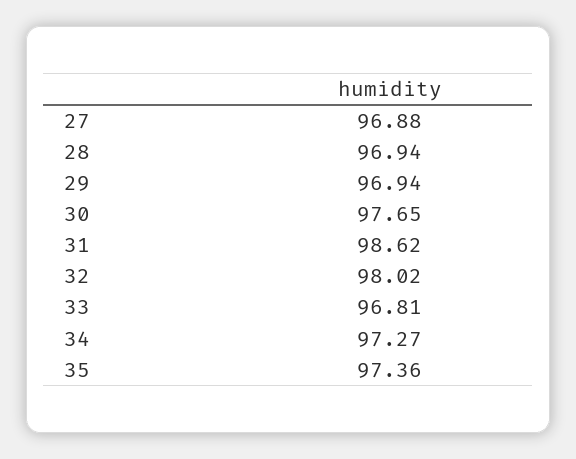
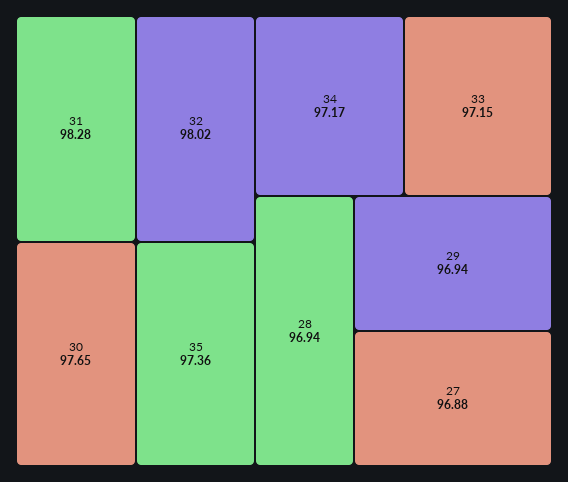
31: 98.62 -> 98.28
33: 96.81 -> 97.15
34: 97.27 -> 97.17

